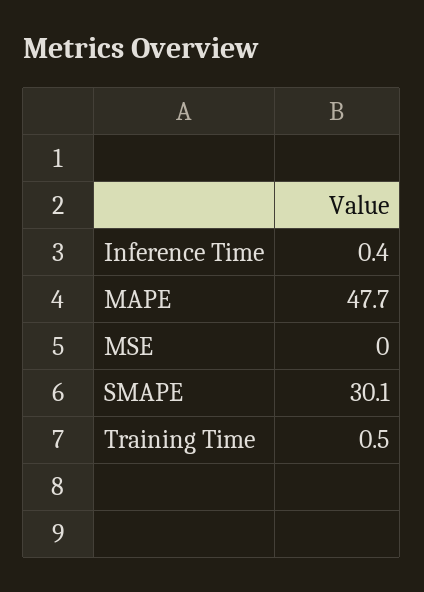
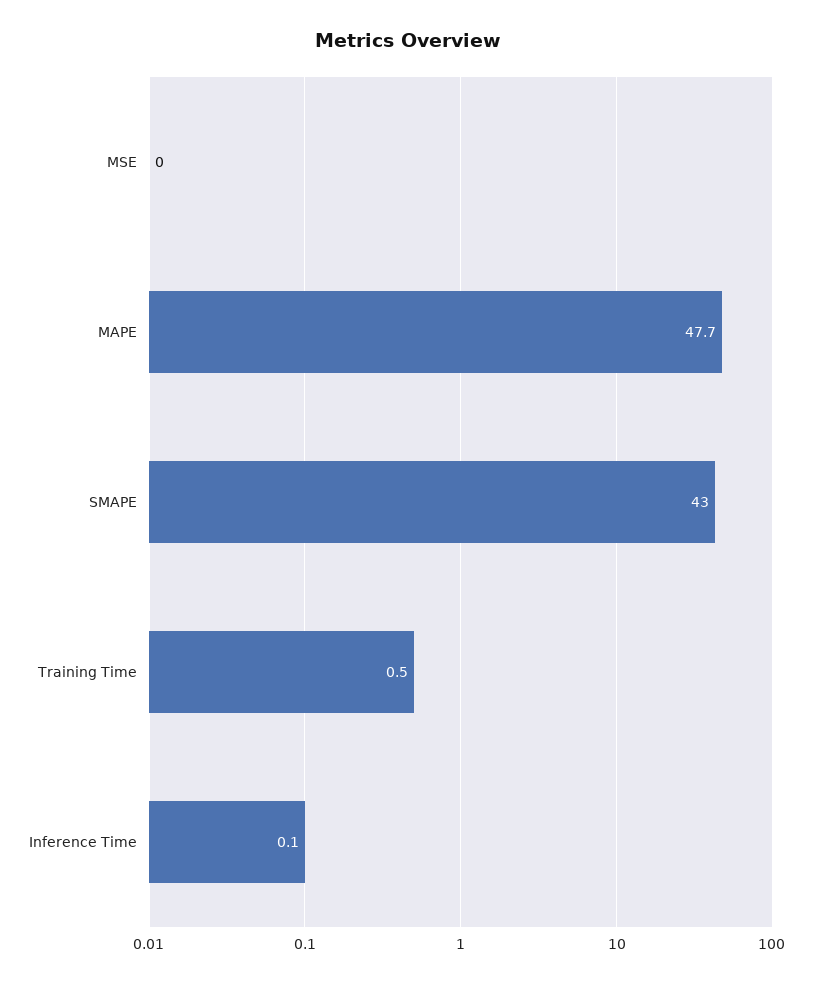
Inference Time: 0.4 -> 0.1
SMAPE: 30.1 -> 43

